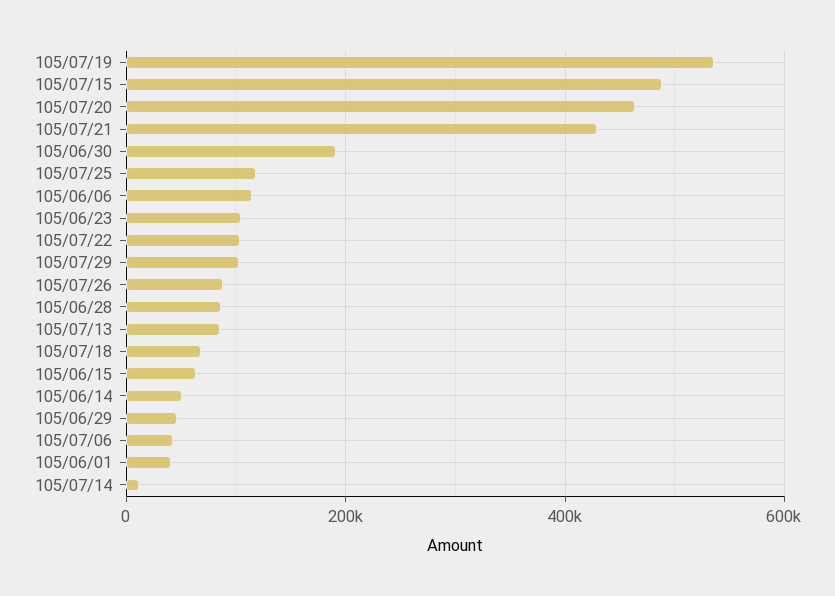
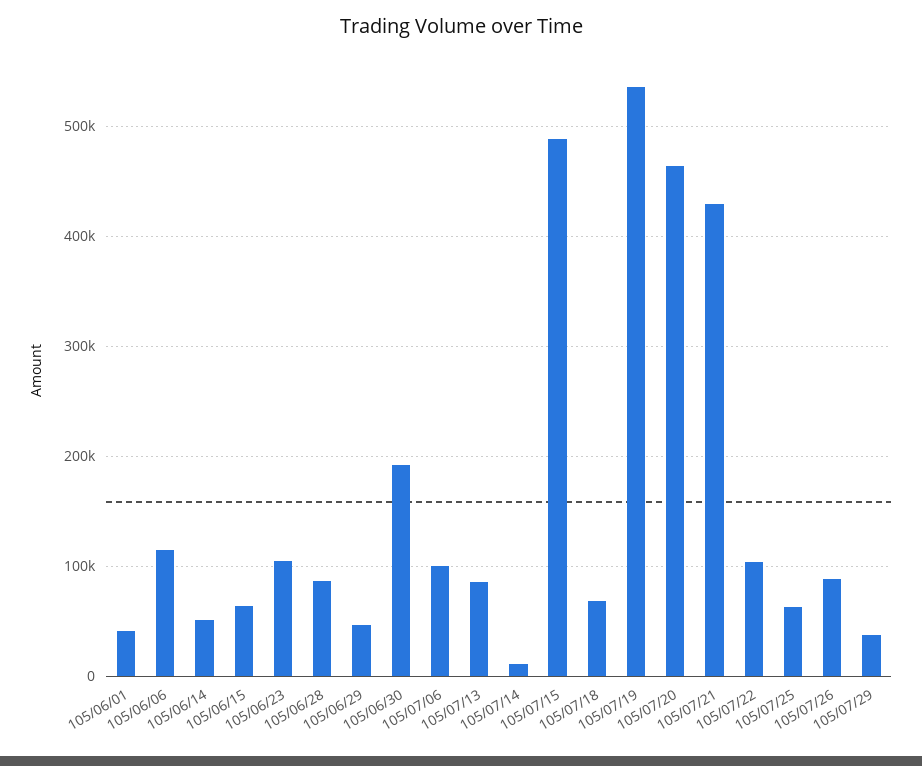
105/07/25: 120000 -> 60000
105/07/29: 100000 -> 40000
105/07/06: 40000 -> 100000

